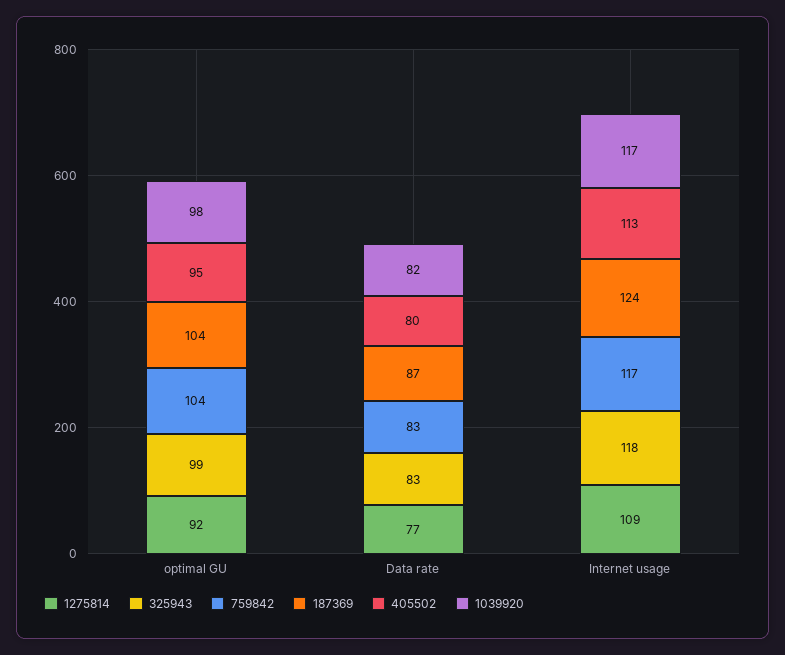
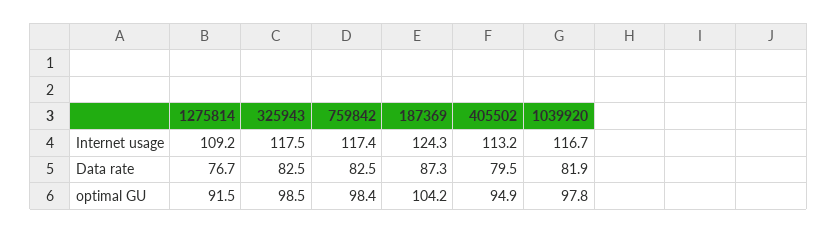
759842, optimal GU: 104 -> 98.4

